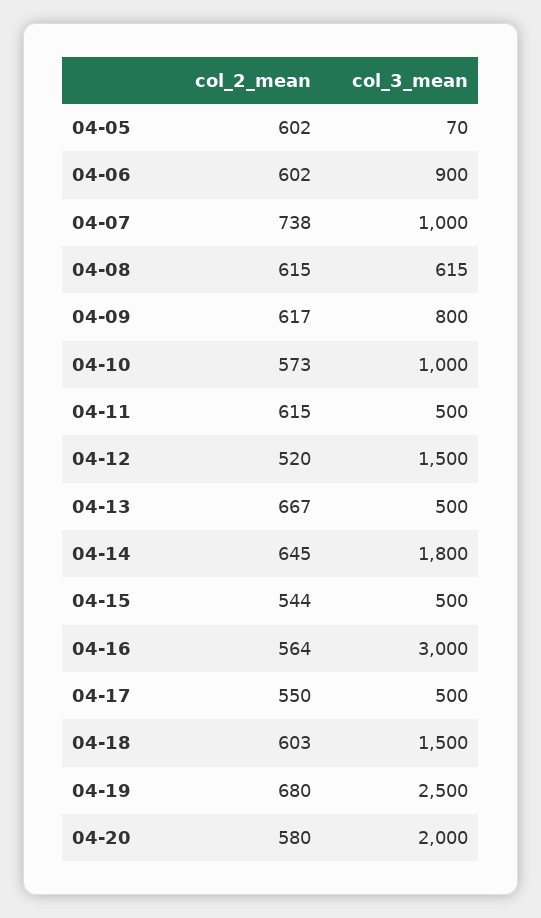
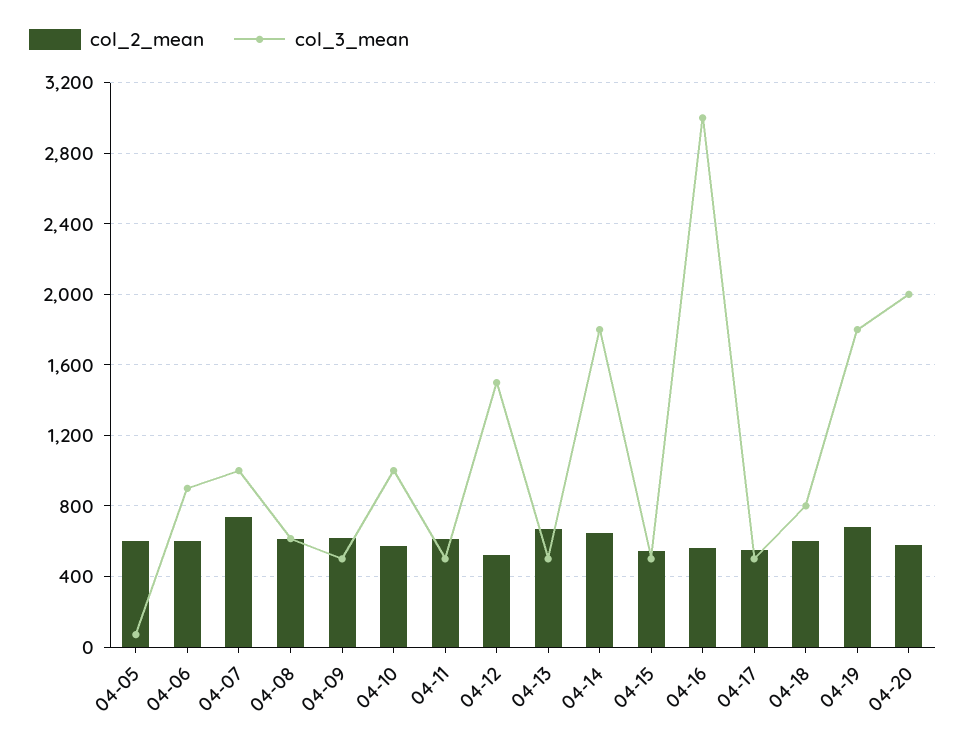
col_3_mean, 04-09: 800 -> 500
col_3_mean, 04-18: 1500 -> 800
col_3_mean, 04-19: 2500 -> 1800

